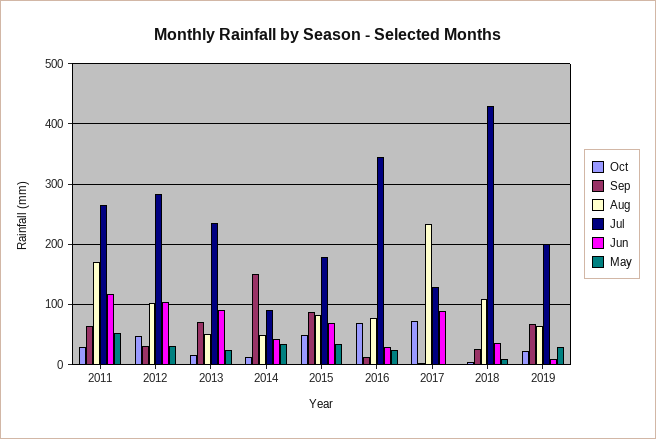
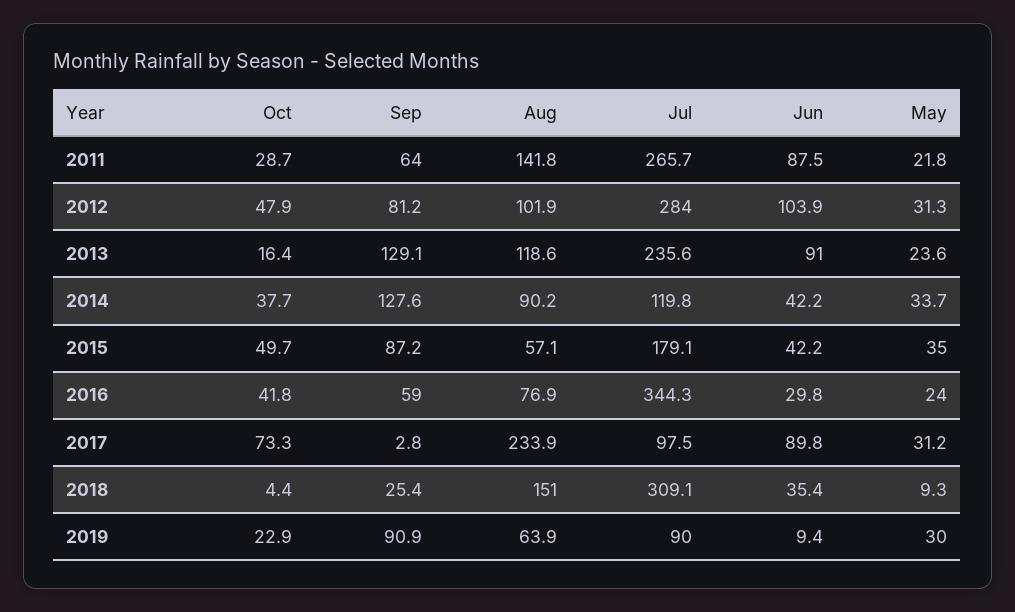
Aug, 2011: 170 -> 141.8
Jun, 2011: 120 -> 87.5
May, 2011: 50 -> 21.8
Sep, 2012: 30 -> 81.2
Sep, 2013: 70 -> 129.1
Aug, 2013: 50 -> 118.6
Oct, 2014: 10 -> 37.7
Sep, 2014: 150 -> 127.6
Aug, 2014: 50 -> 90.2
Jul, 2014: 90 -> 119.8
Aug, 2015: 80 -> 57.1
Jun, 2015: 70 -> 42.2
Oct, 2016: 70 -> 41.8
Sep, 2016: 10 -> 59
Jul, 2017: 130 -> 97.5
May, 2017: 0 -> 31.2
Aug, 2018: 110 -> 151
Jul, 2018: 430 -> 309.1
Sep, 2019: 70 -> 90.9
Jul, 2019: 200 -> 90

